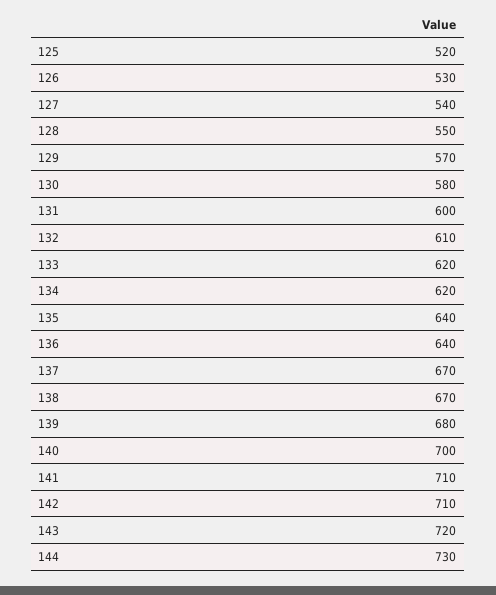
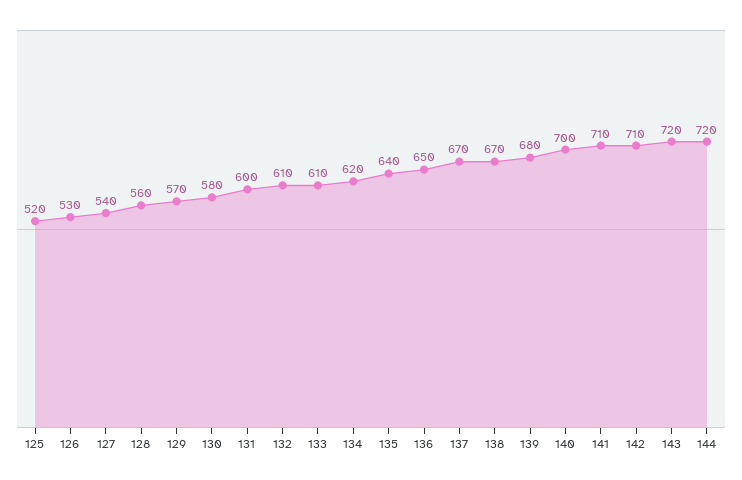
128: 550 -> 560
133: 620 -> 610
136: 640 -> 650
144: 730 -> 720

